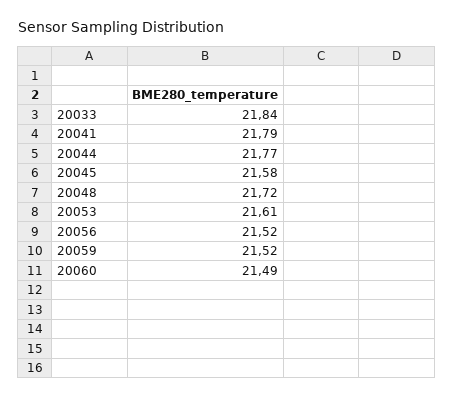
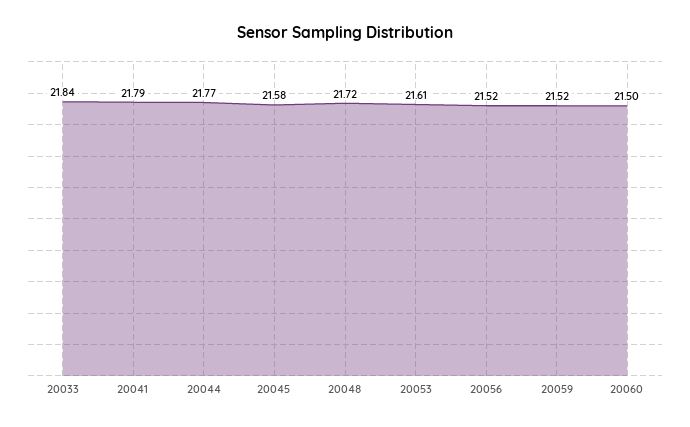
20060: 21.49 -> 21.5

